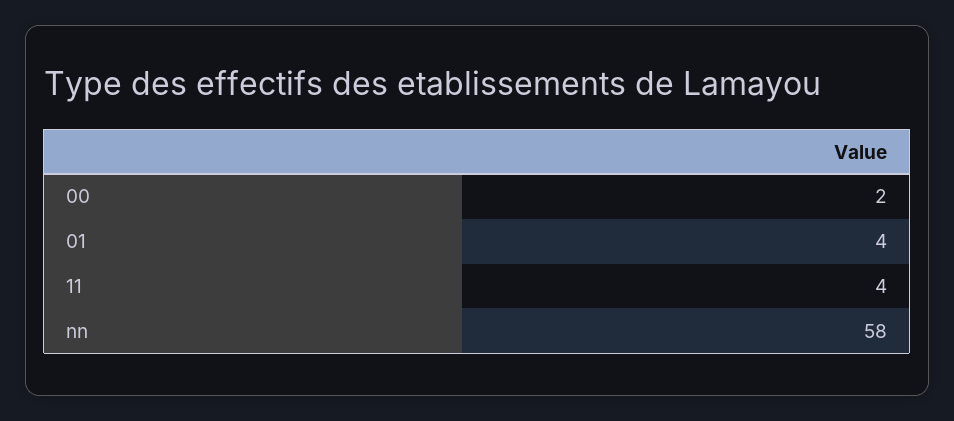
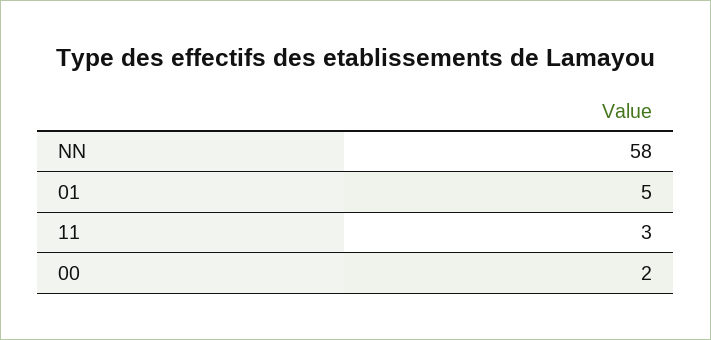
01: 4 -> 5
11: 4 -> 3

